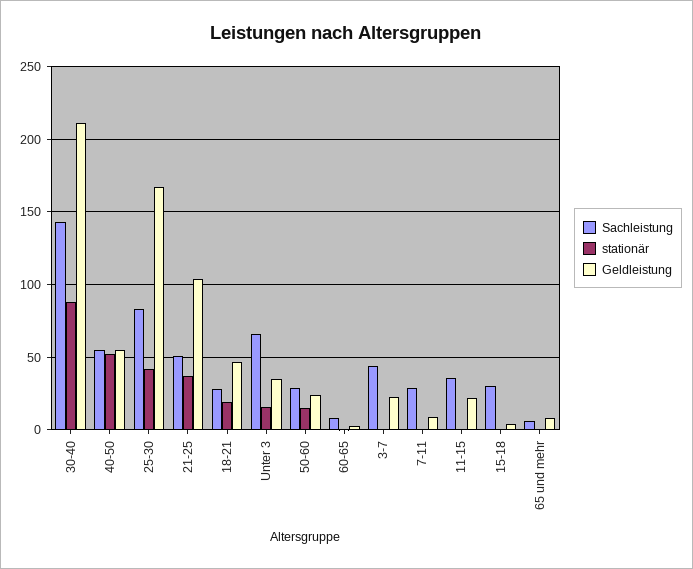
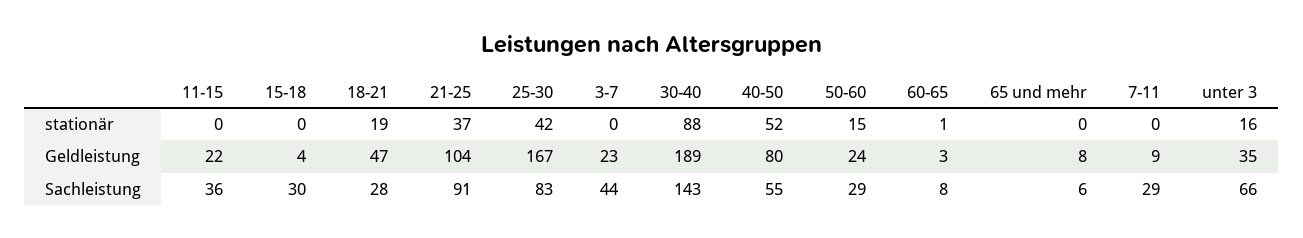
Geldleistung, 30-40: 210 -> 189
Geldleistung, 40-50: 55 -> 80
Sachleistung, 21-25: 50 -> 91

